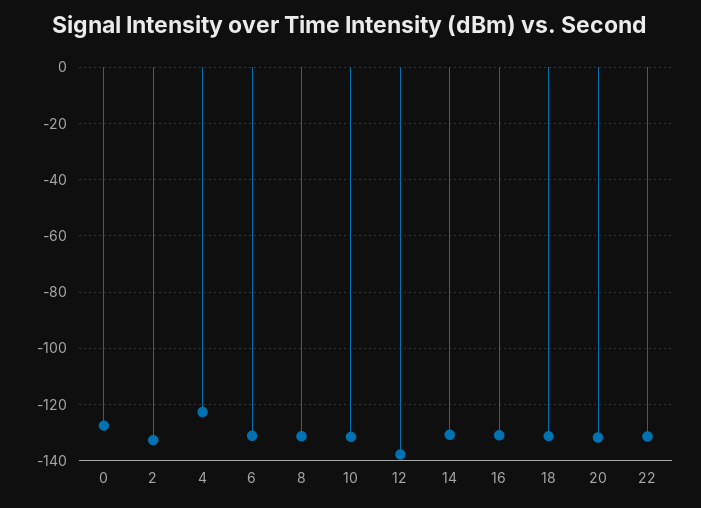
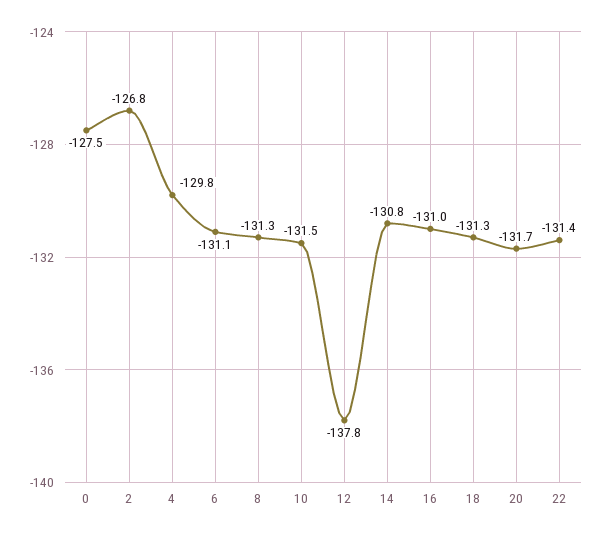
2: -132.5 -> -126.8
4: -122.5 -> -129.8

